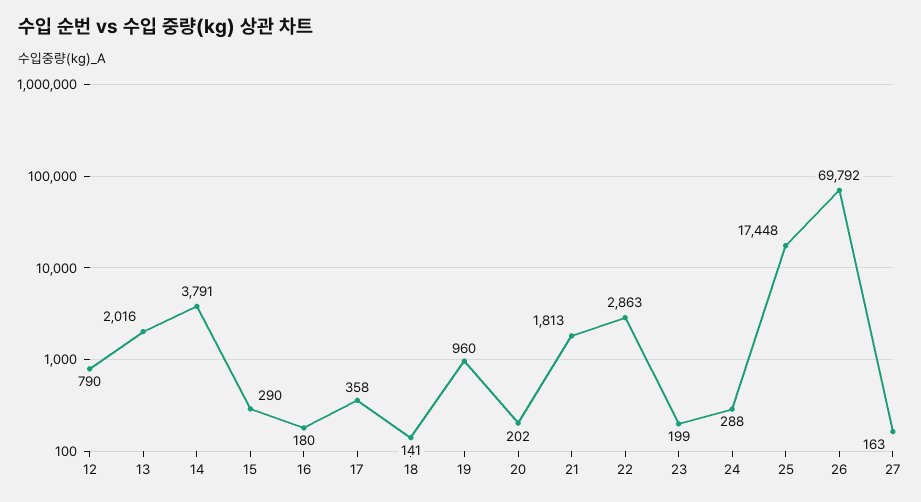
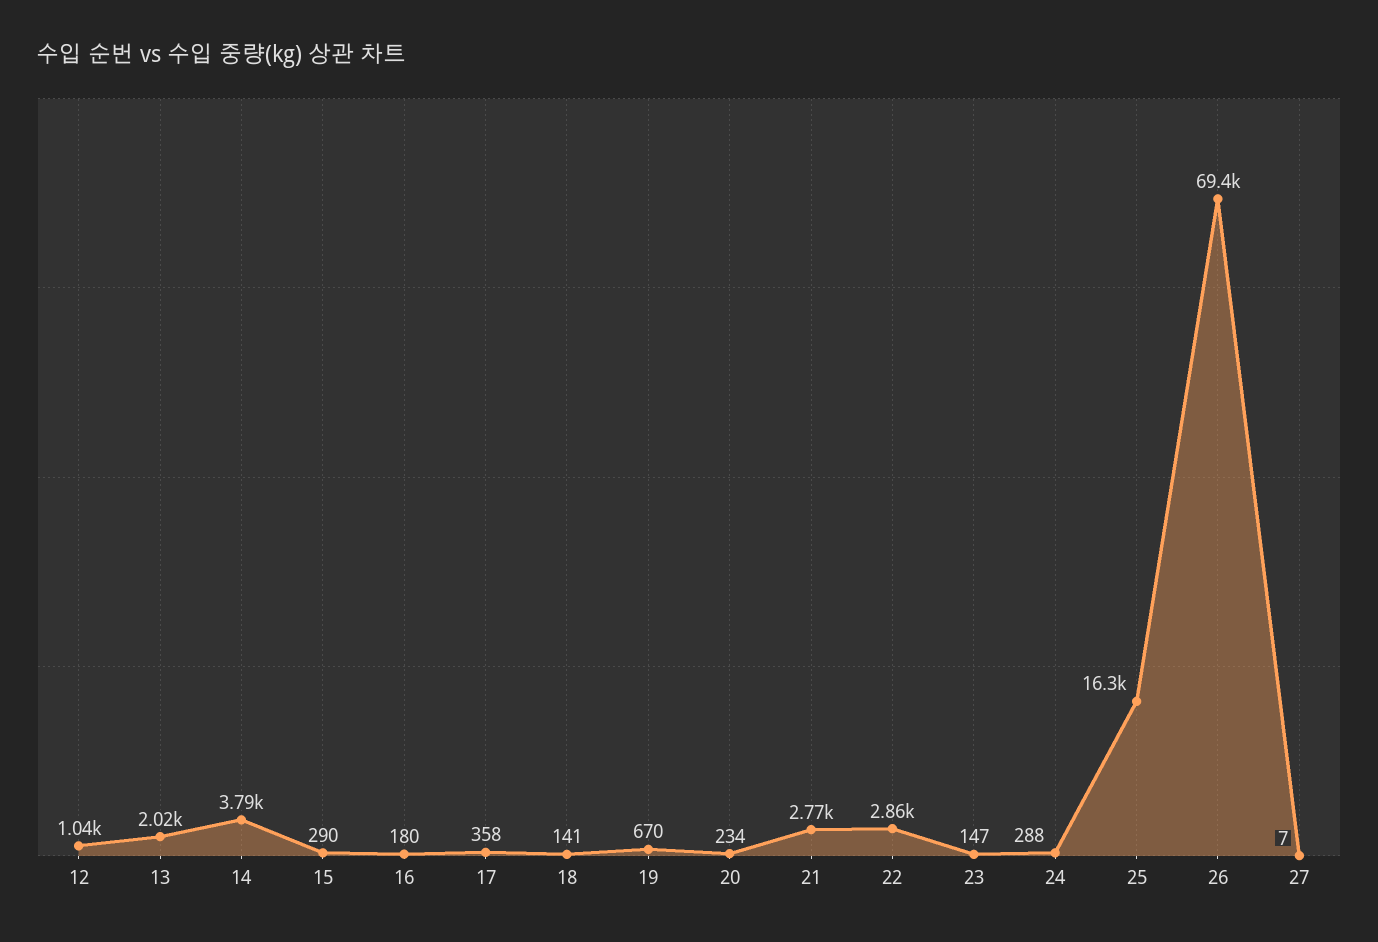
12: 790 -> 1040
19: 960 -> 670
20: 202 -> 234
21: 1813 -> 2770
23: 199 -> 147
25: 17448 -> 16300
26: 69792 -> 69400
27: 163 -> 7

